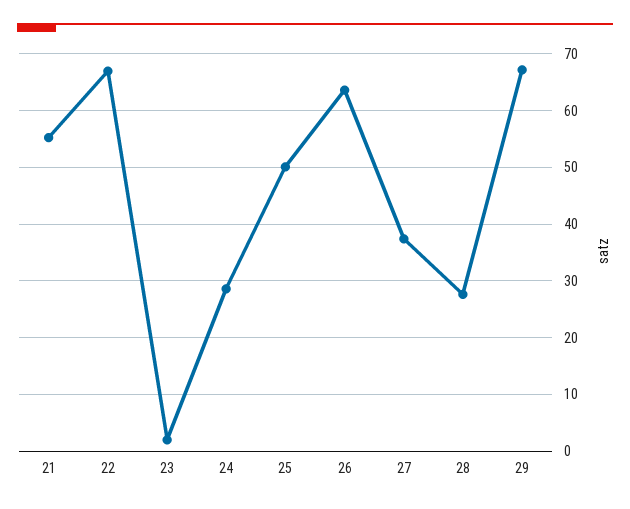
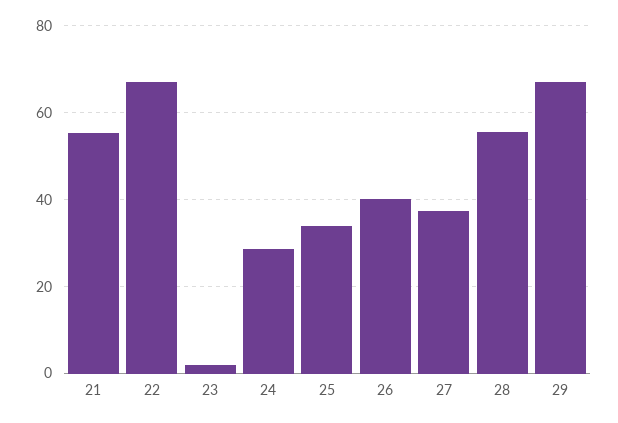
25: 50 -> 34
26: 64 -> 40
28: 28 -> 56

